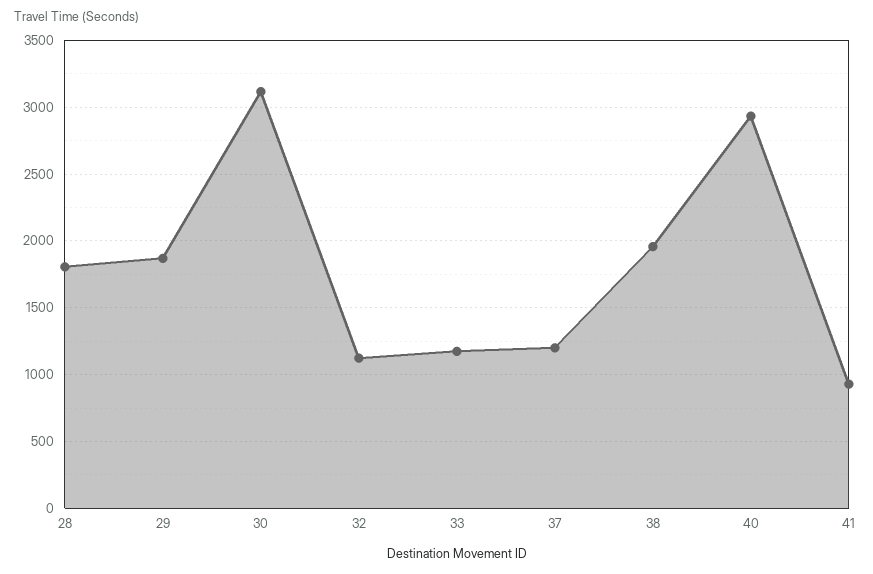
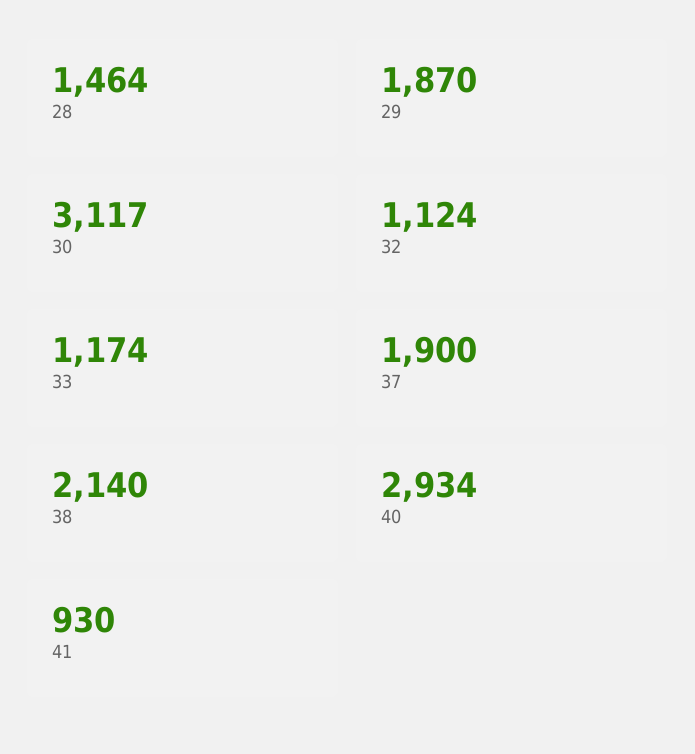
28: 1800 -> 1464
37: 1200 -> 1900
38: 1950 -> 2140

